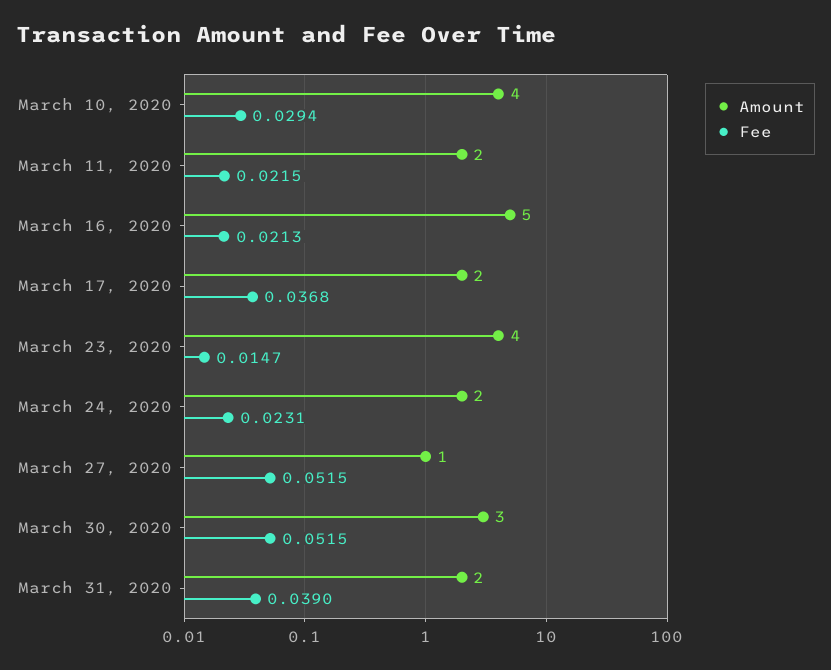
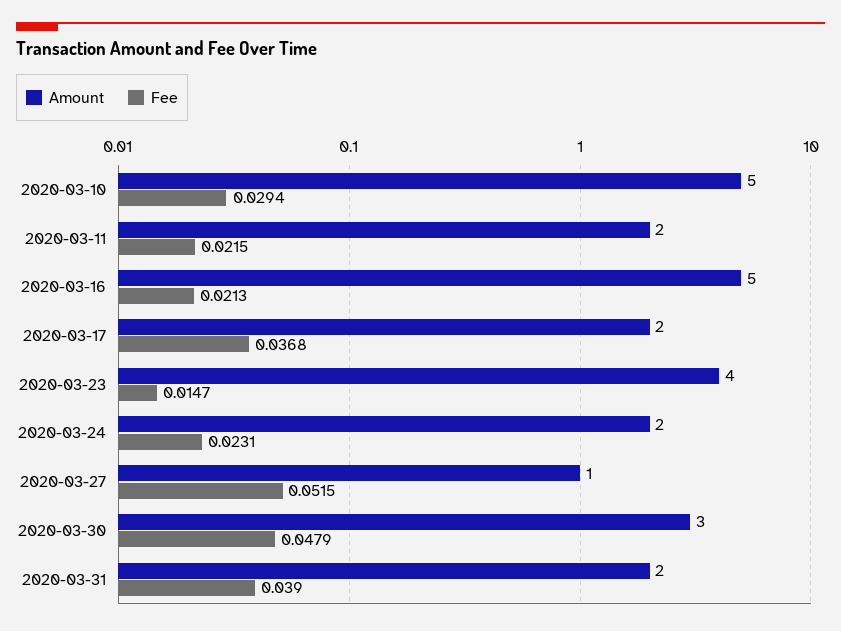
Amount, March 10, 2020: 4 -> 5
Fee, March 30, 2020: 0.0515 -> 0.0479

